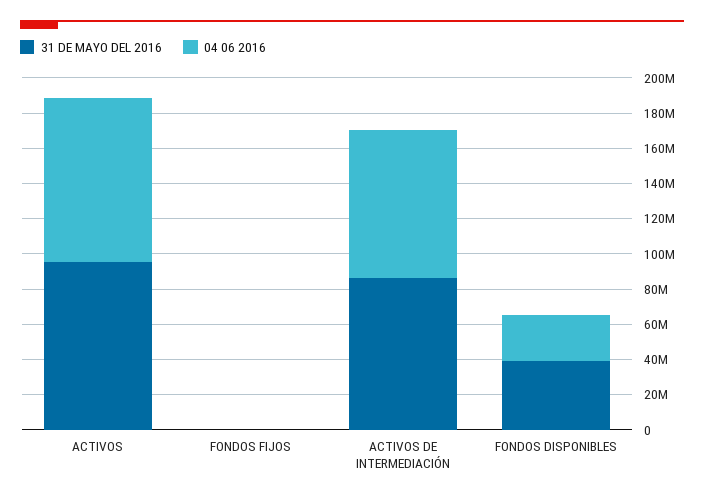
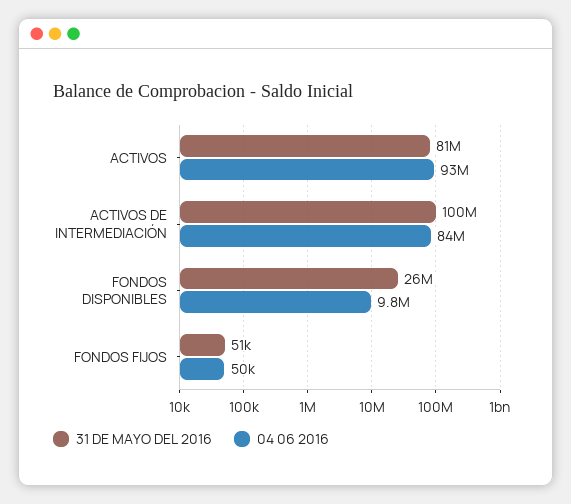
31 DE MAYO DEL 2016, ACTIVOS: 95000000 -> 81000000
31 DE MAYO DEL 2016, ACTIVOS DE INTERMEDIACIÓN: 85000000 -> 100000000
31 DE MAYO DEL 2016, FONDOS DISPONIBLES: 40000000 -> 26000000
04 06 2016, FONDOS DISPONIBLES: 25000000 -> 9800000

